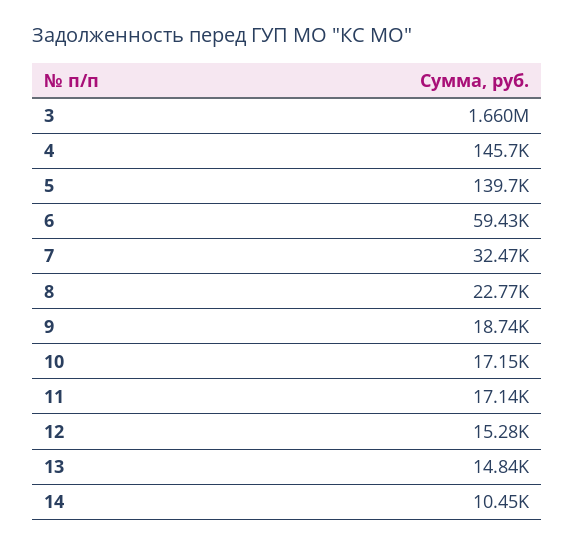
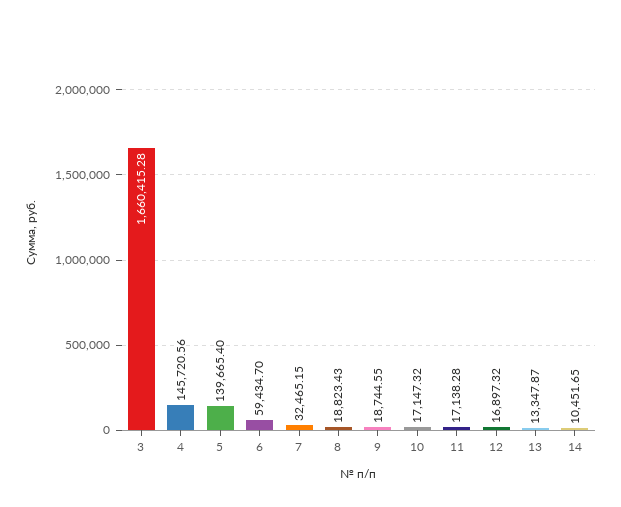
8: 22770 -> 18823.43
12: 15280 -> 16897.32
13: 14840 -> 13347.87

